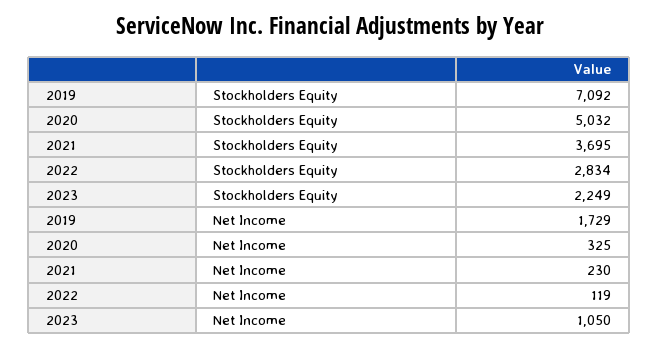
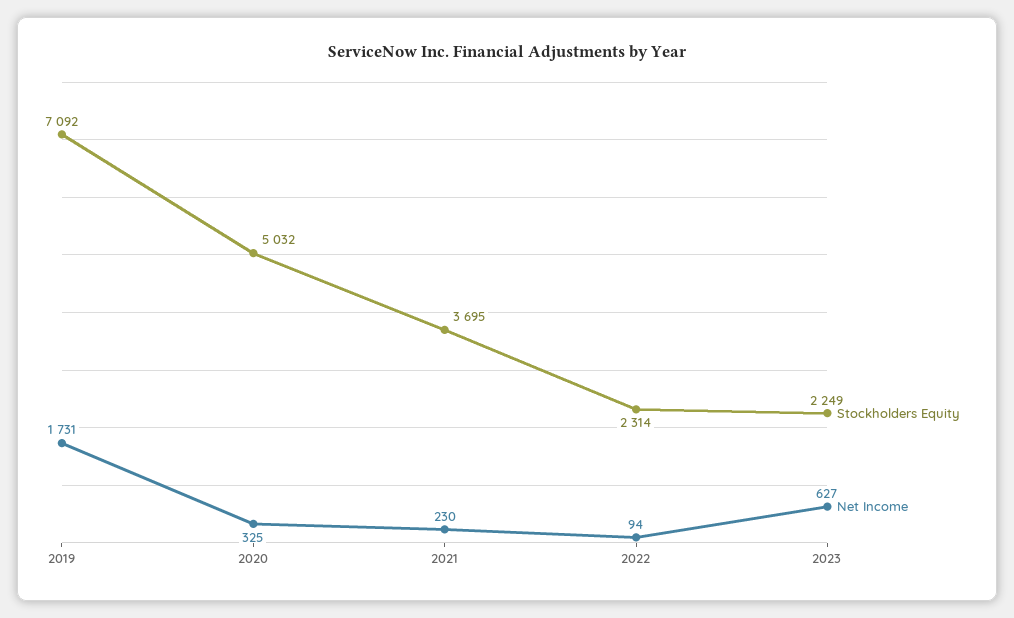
Stockholders Equity, 2022: 2834 -> 2314
Net Income, 2019: 1729 -> 1731
Net Income, 2022: 119 -> 94
Net Income, 2023: 1050 -> 627

